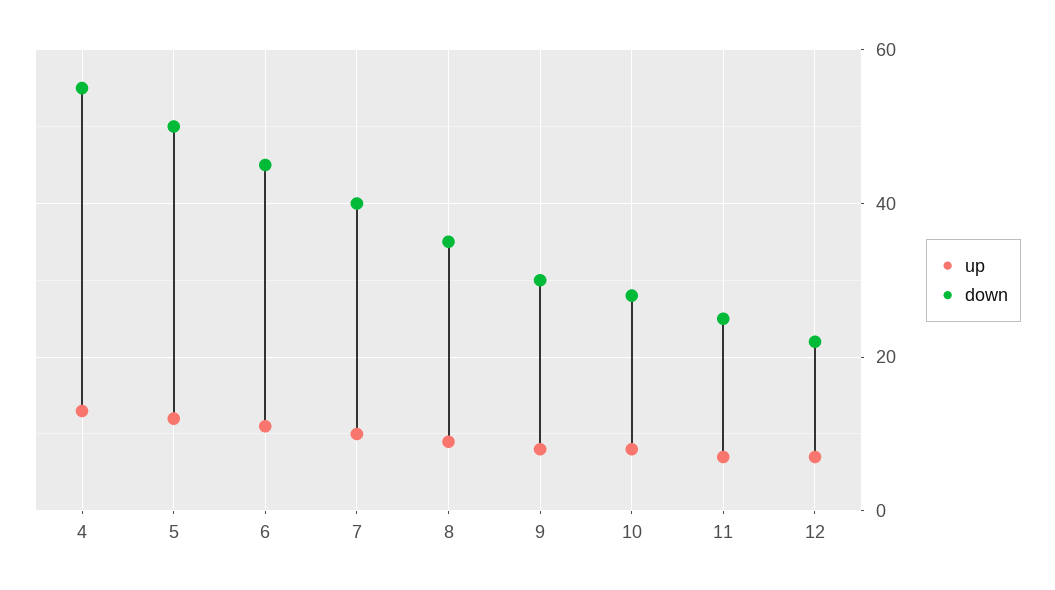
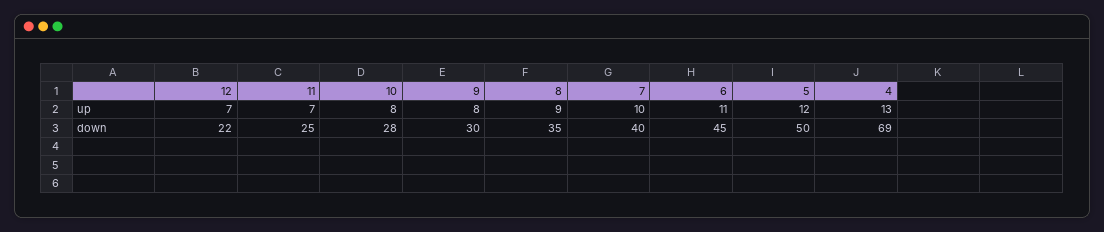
down, 4: 55 -> 69

